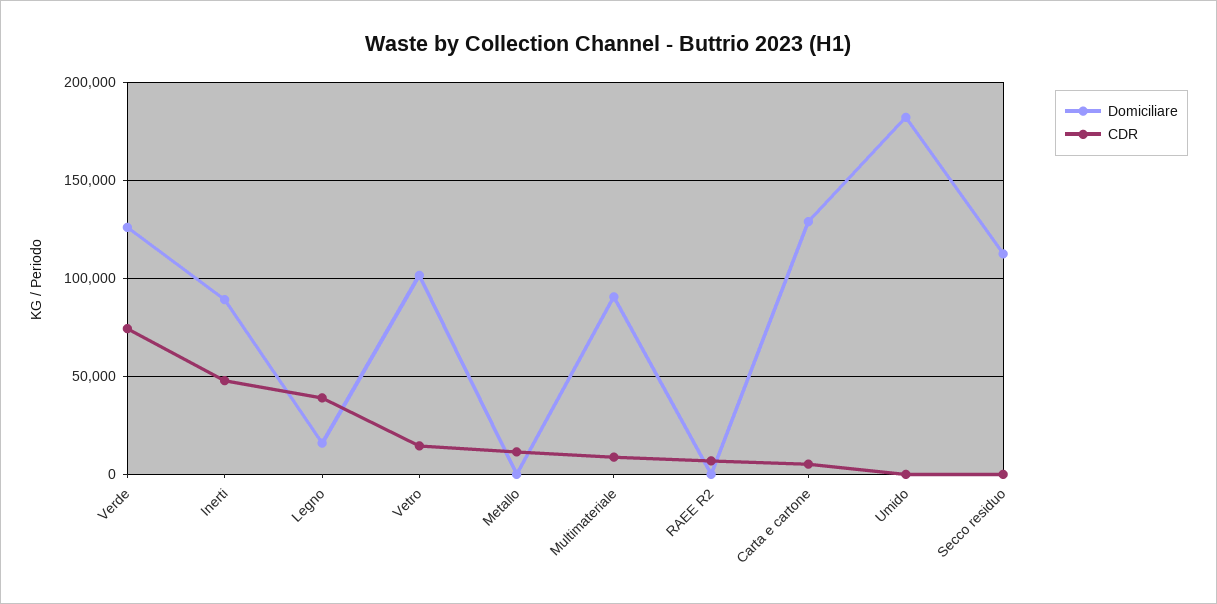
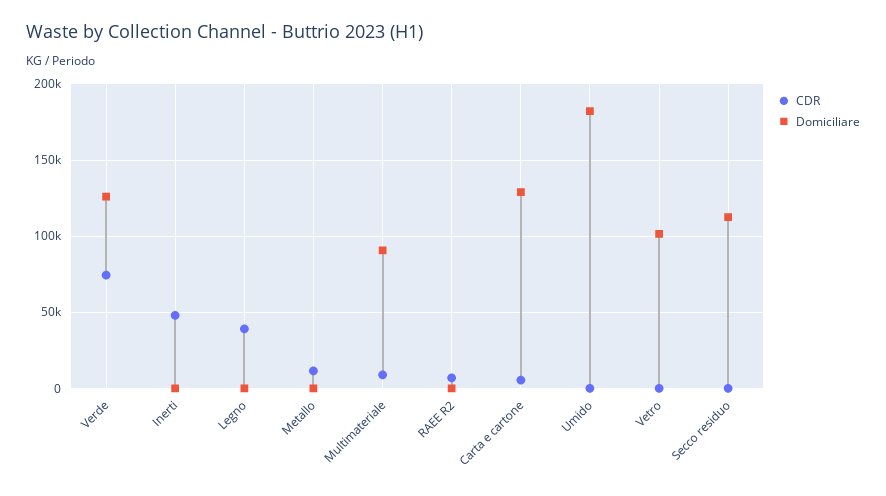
Domiciliare, Inerti: 90000 -> 0
Domiciliare, Legno: 15000 -> 0
CDR, Vetro: 15000 -> 0

